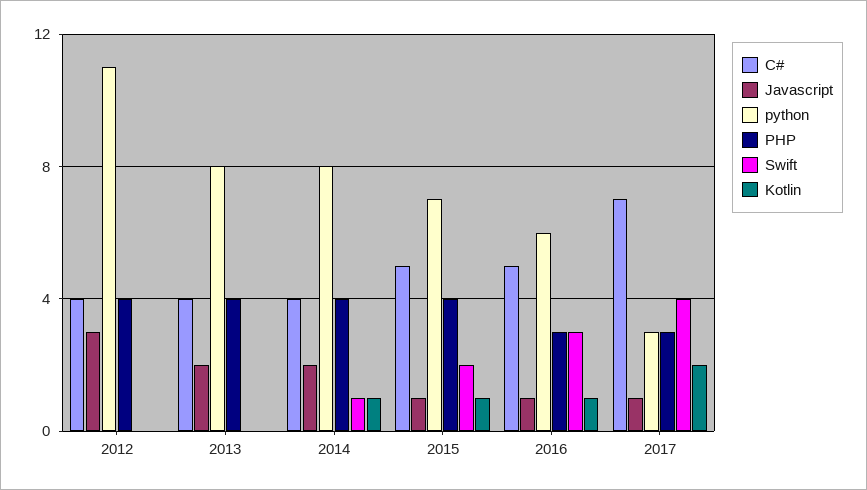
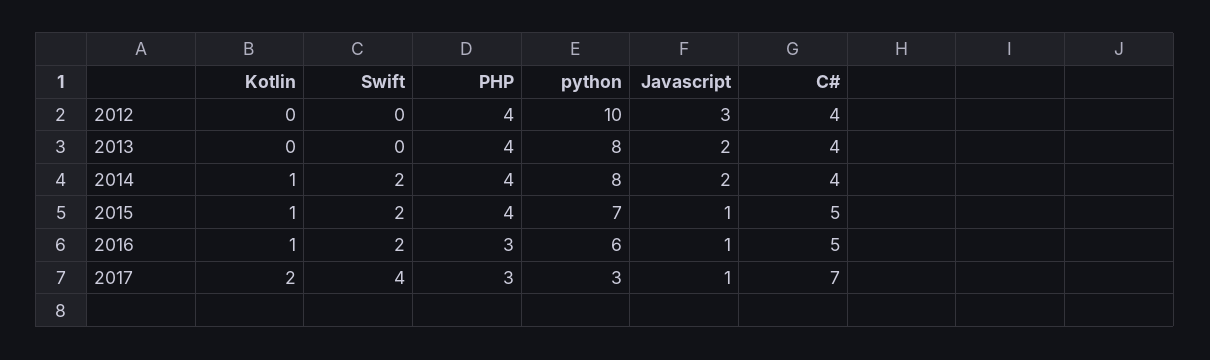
python, 2012: 11 -> 10
Swift, 2014: 1 -> 2
Swift, 2016: 3 -> 2

